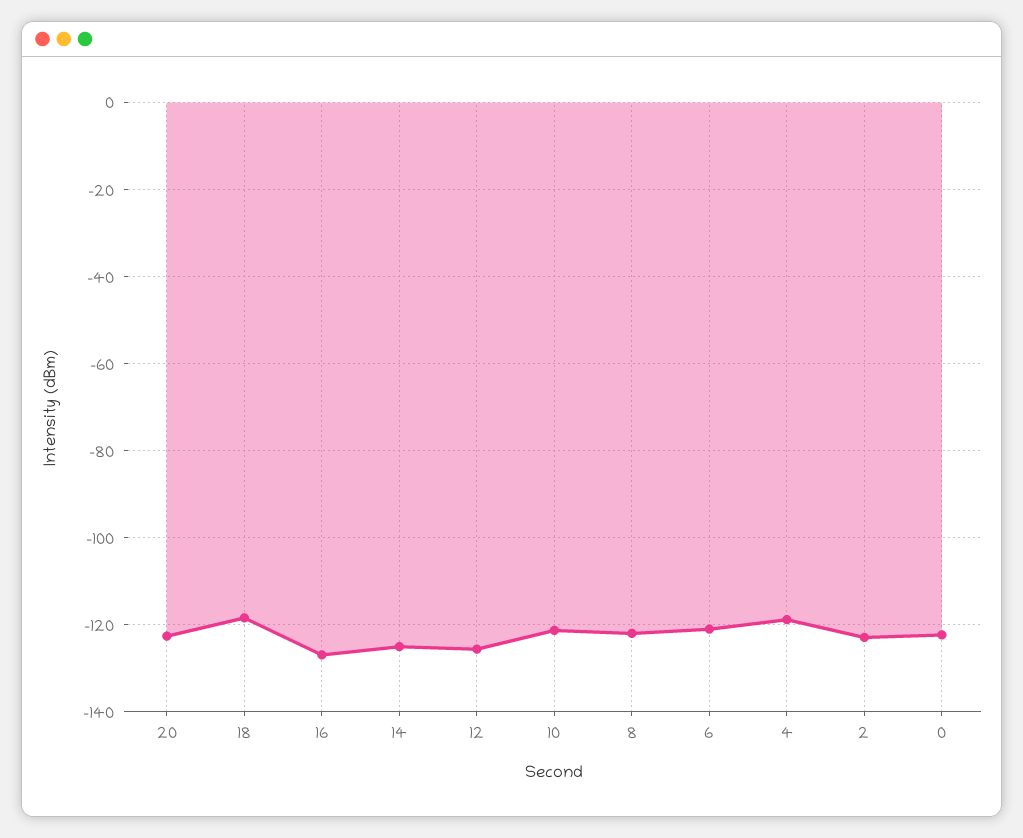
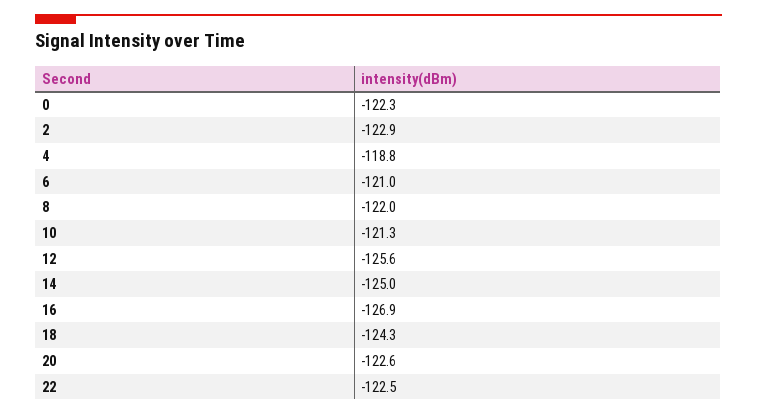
18: -118 -> -124.3
22: none -> -122.5

